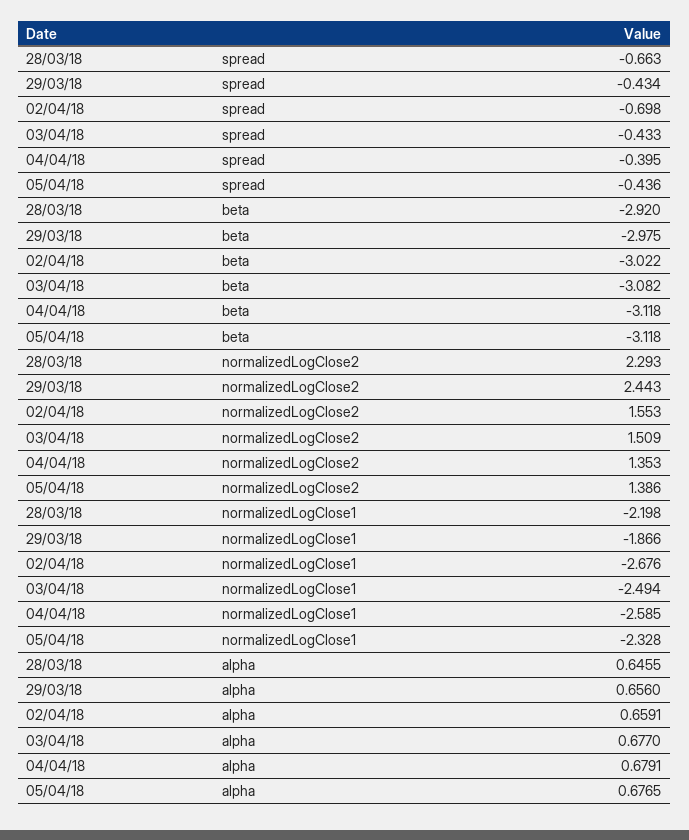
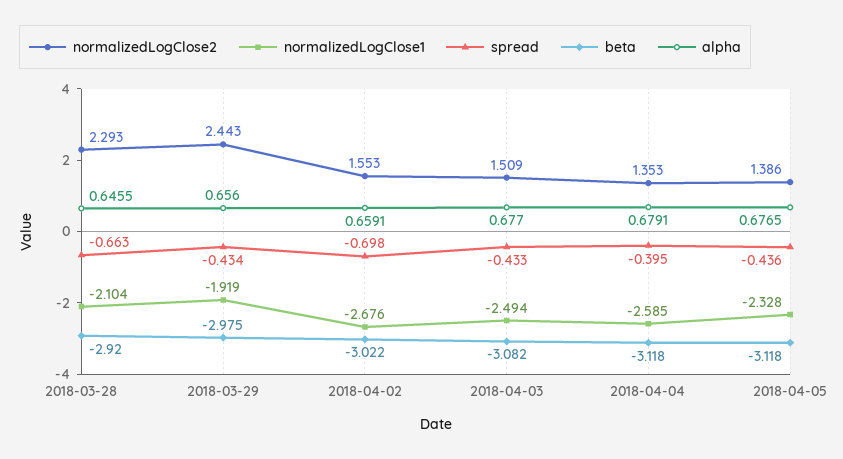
normalizedLogClose1, 28/03/18: -2.198 -> -2.104
normalizedLogClose1, 29/03/18: -1.866 -> -1.919

